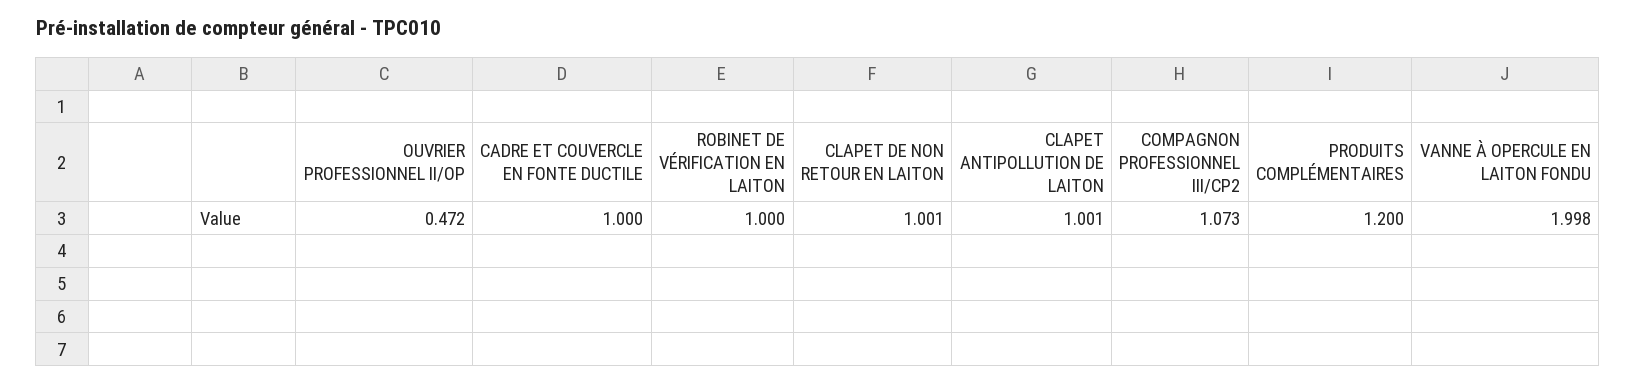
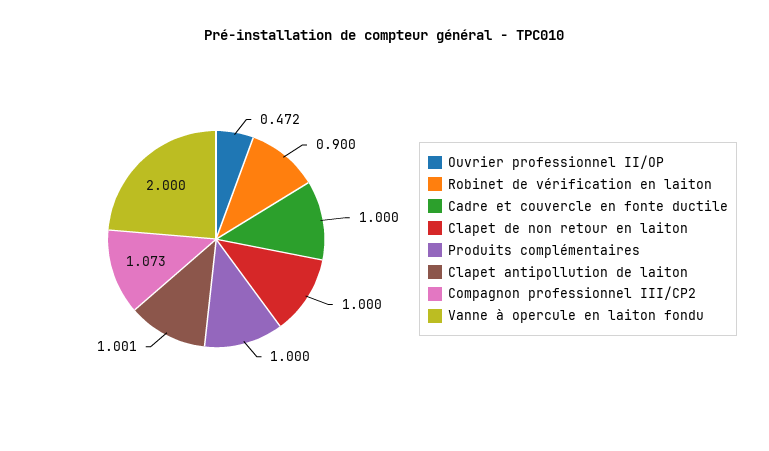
ROBINET DE VÉRIFICATION EN LAITON: 1 -> 0.9
CLAPET DE NON RETOUR EN LAITON: 1.001 -> 1
PRODUITS COMPLÉMENTAIRES: 1.2 -> 1
VANNE À OPERCULE EN LAITON FONDU: 1.998 -> 2

